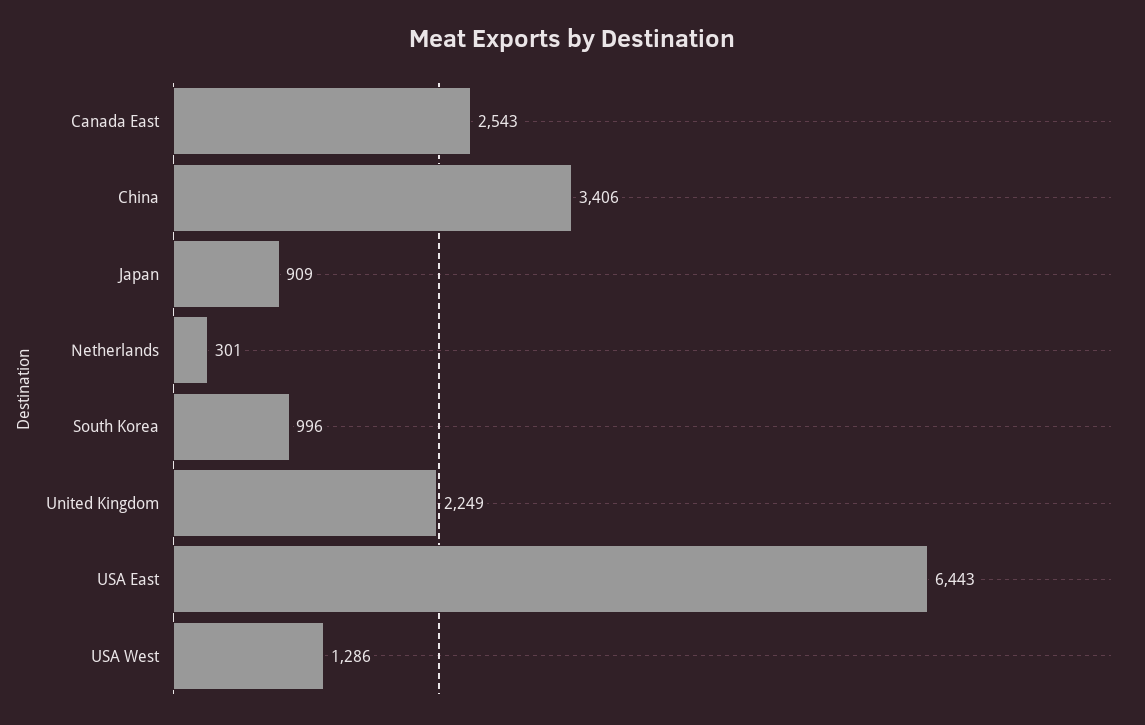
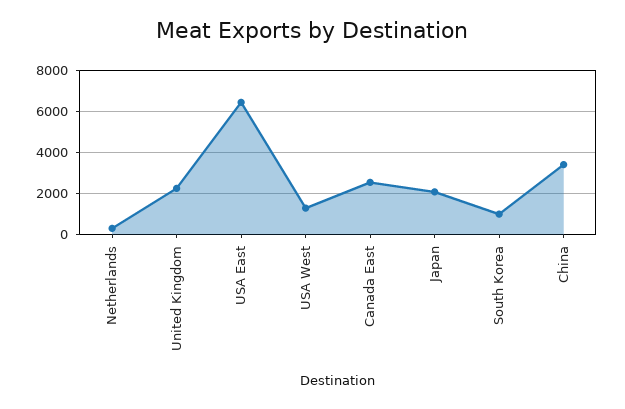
Japan: 909 -> 2000

